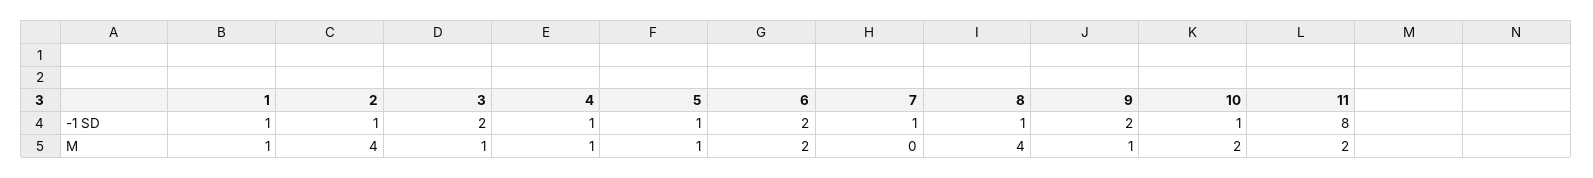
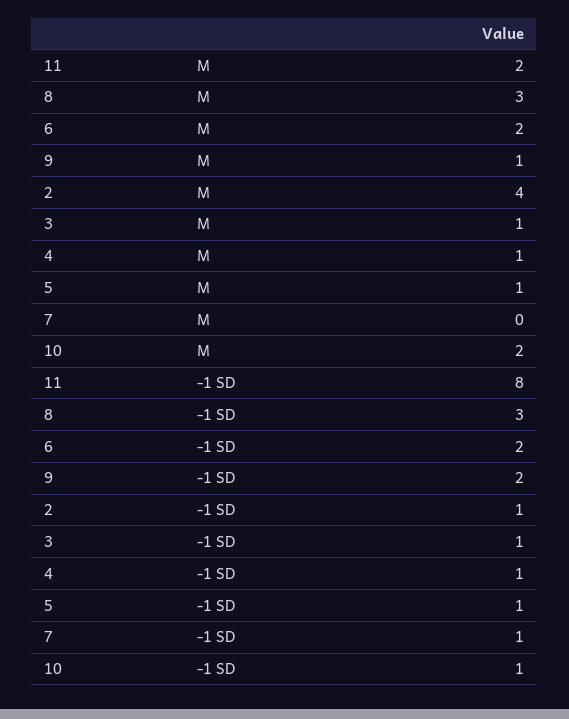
1, -1 SD: 1 -> none
3, -1 SD: 2 -> 1
8, -1 SD: 1 -> 3
1, M: 1 -> none
8, M: 4 -> 3

